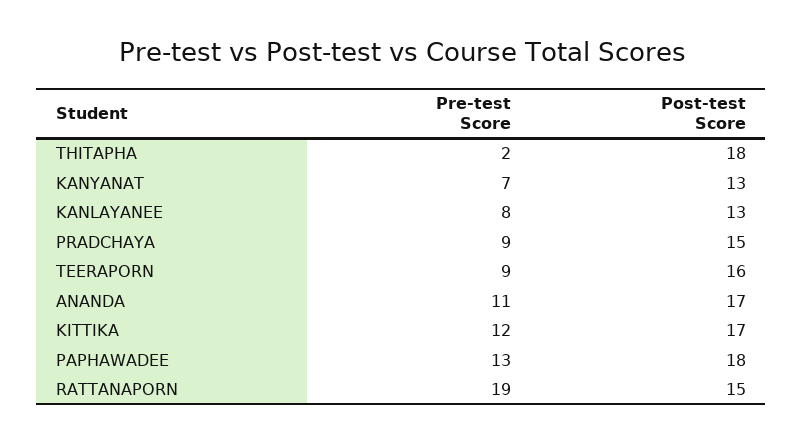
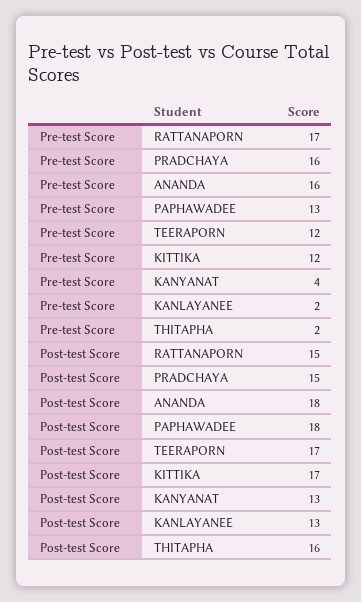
Post-test Score, THITAPHA: 18 -> 16
Pre-test Score, KANYANAT: 7 -> 4
Pre-test Score, KANLAYANEE: 8 -> 2
Pre-test Score, PRADCHAYA: 9 -> 16
Pre-test Score, TEERAPORN: 9 -> 12
Post-test Score, TEERAPORN: 16 -> 17
Pre-test Score, ANANDA: 11 -> 16
Post-test Score, ANANDA: 17 -> 18
Pre-test Score, RATTANAPORN: 19 -> 17

